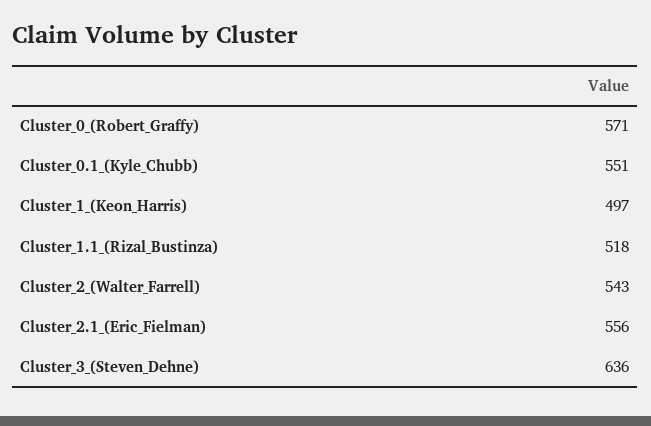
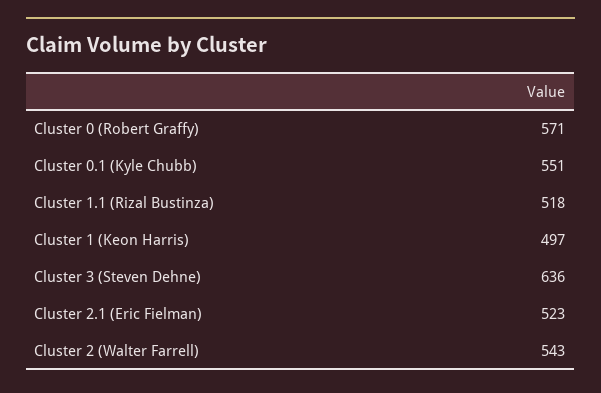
Cluster_2.1_(Eric_Fielman): 556 -> 523

